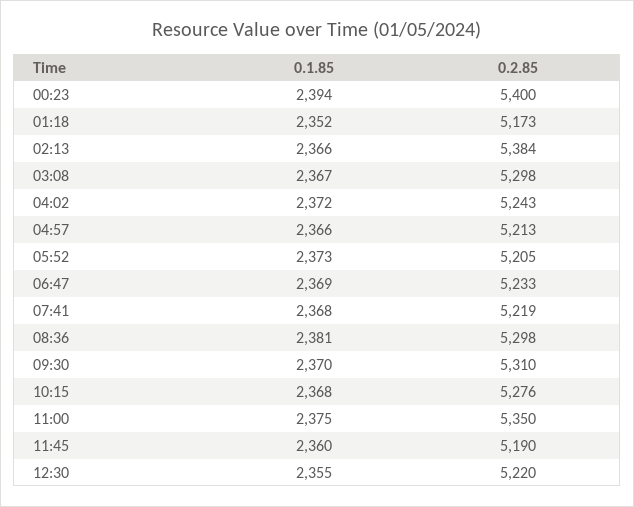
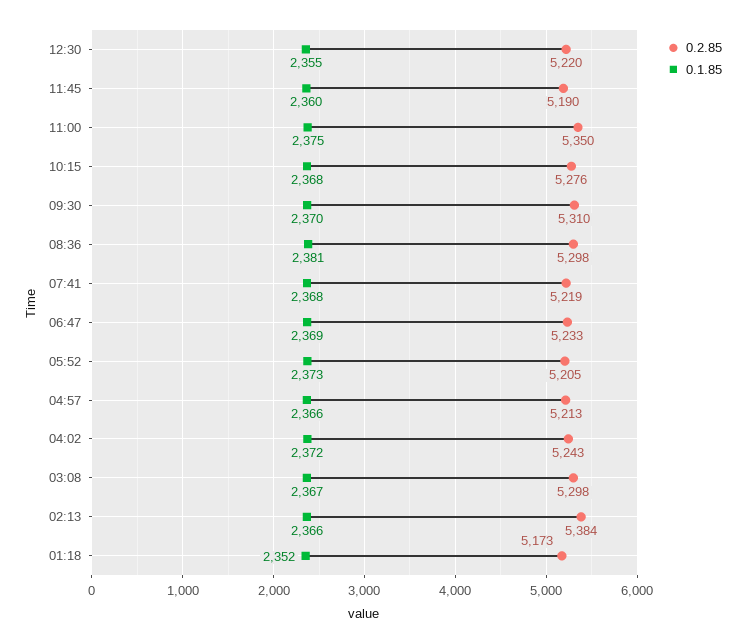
0.1.85, 00:23: 2394 -> none
0.2.85, 00:23: 5400 -> none

